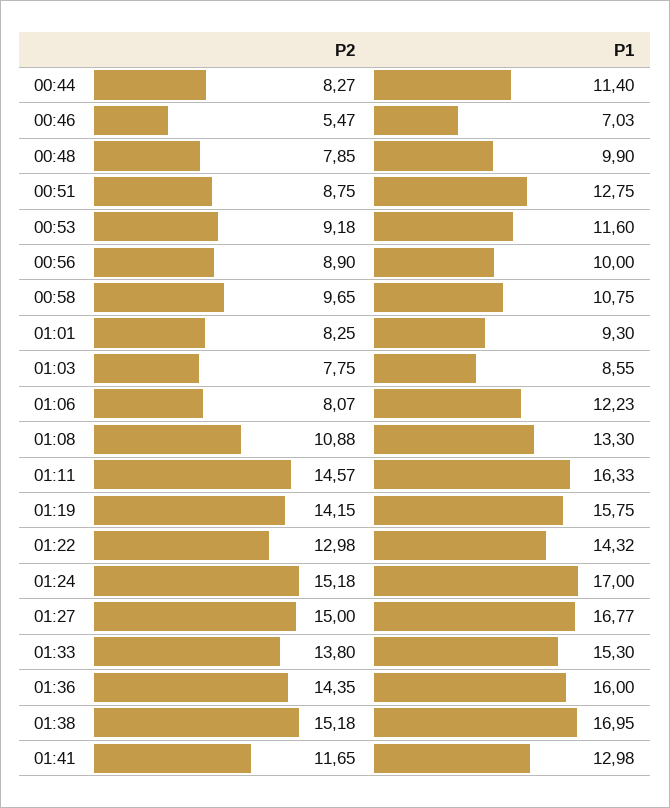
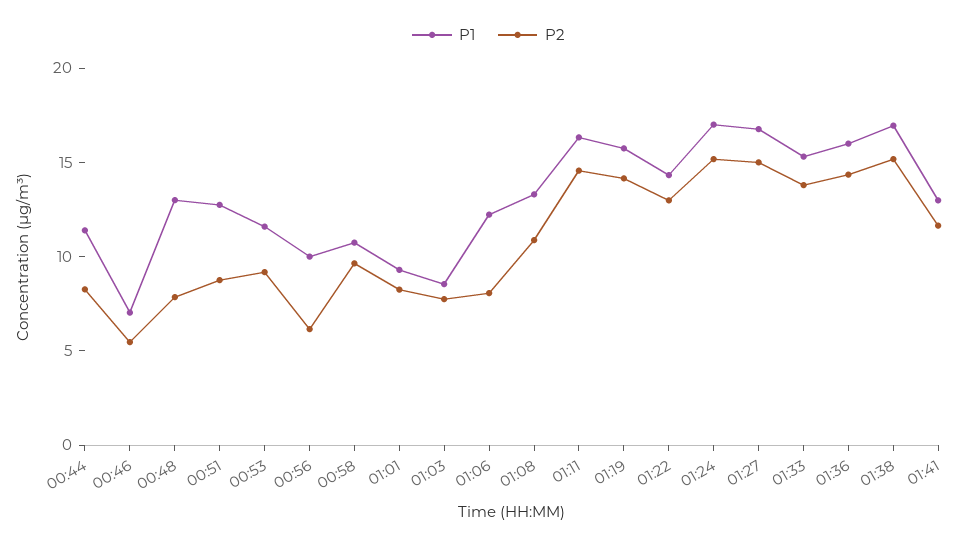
P1, 00:48: 9.9 -> 13
P2, 00:56: 8.9 -> 6

